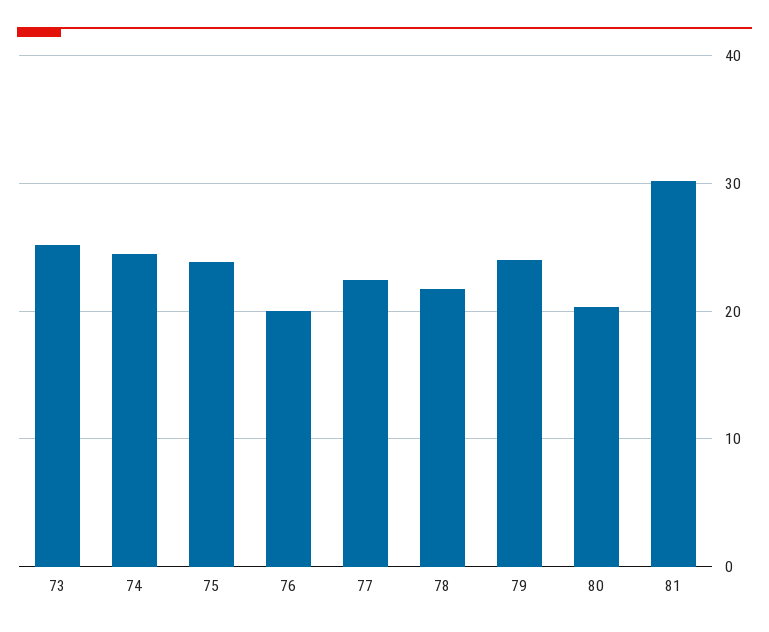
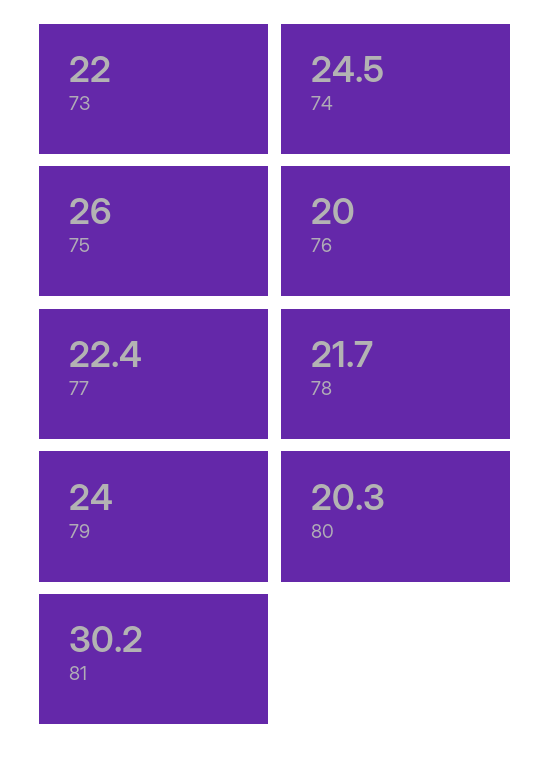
73: 25 -> 22
75: 24 -> 26

